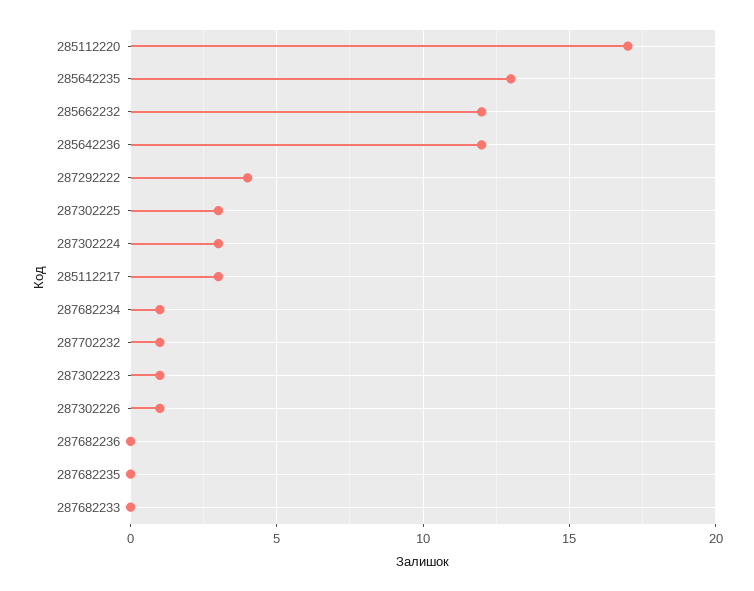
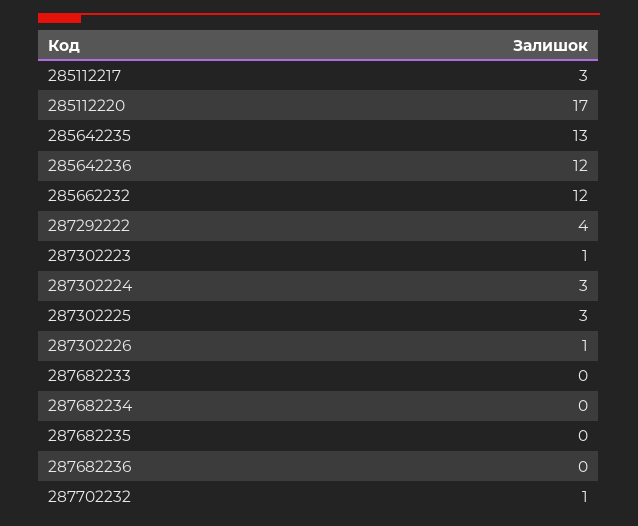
287682234: 1 -> 0

